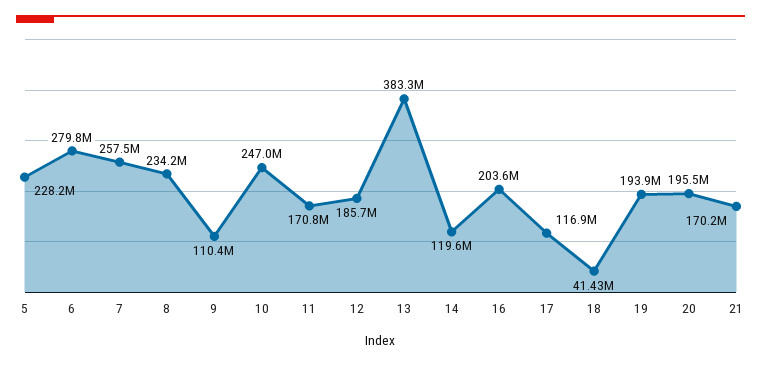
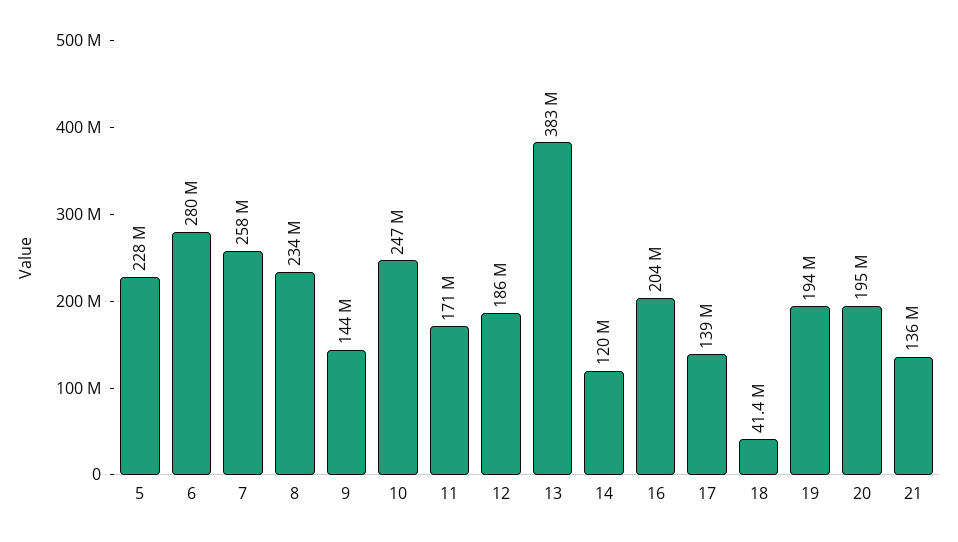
9: 110400000 -> 144000000
17: 116900000 -> 139000000
21: 170200000 -> 136000000

